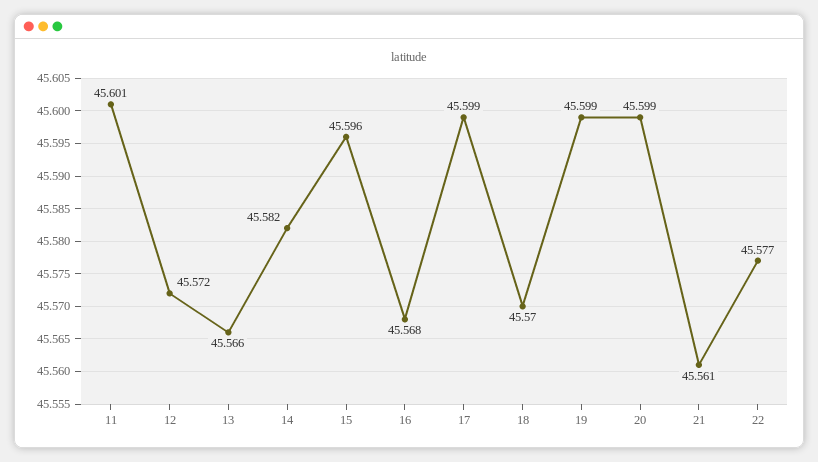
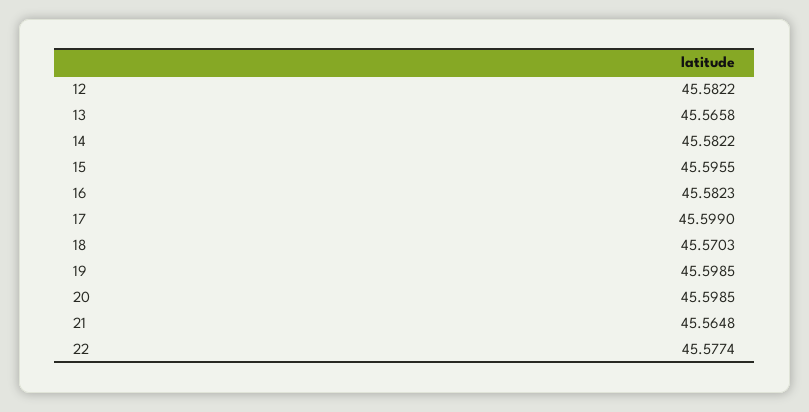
11: 45.601 -> none
12: 45.572 -> 45.5822
16: 45.568 -> 45.5823
21: 45.561 -> 45.5648

